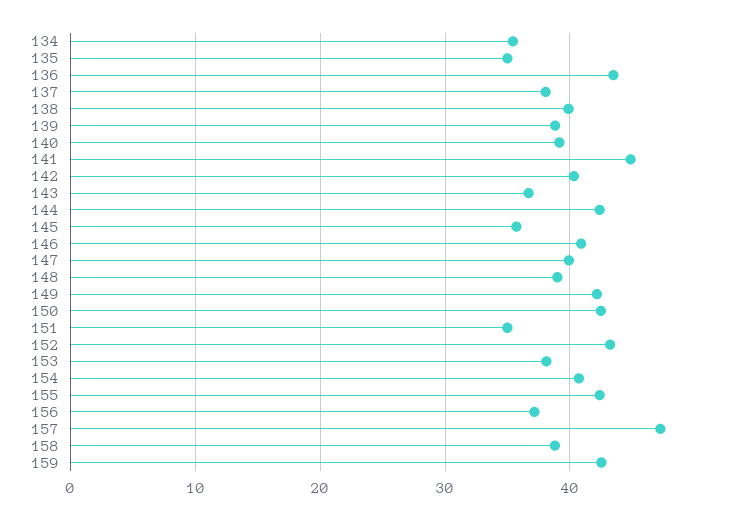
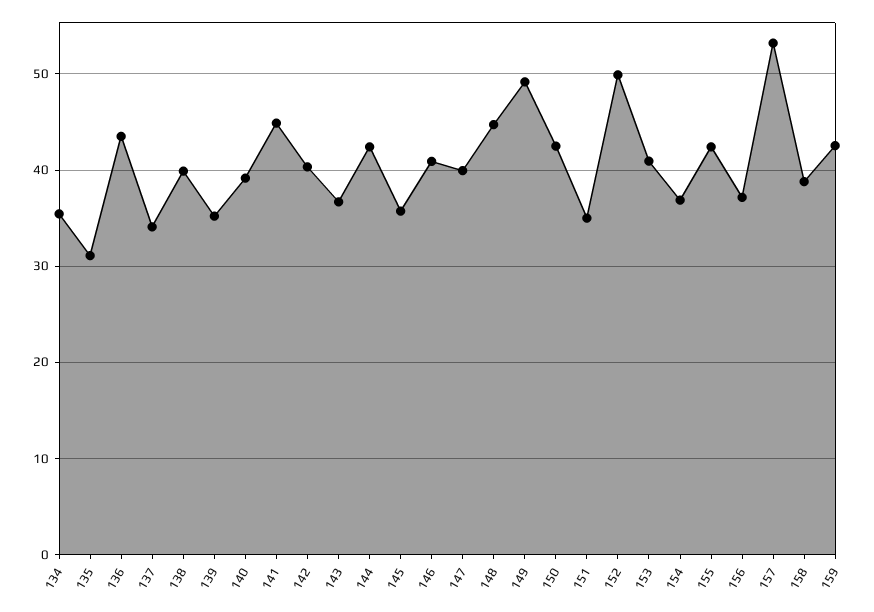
135: 35 -> 31
137: 38 -> 34
139: 39 -> 35
148: 39 -> 45
149: 42 -> 49
152: 43 -> 50
153: 38 -> 41
154: 41 -> 37
157: 47 -> 53

